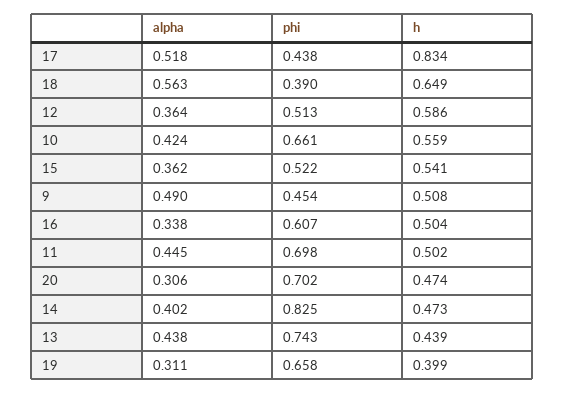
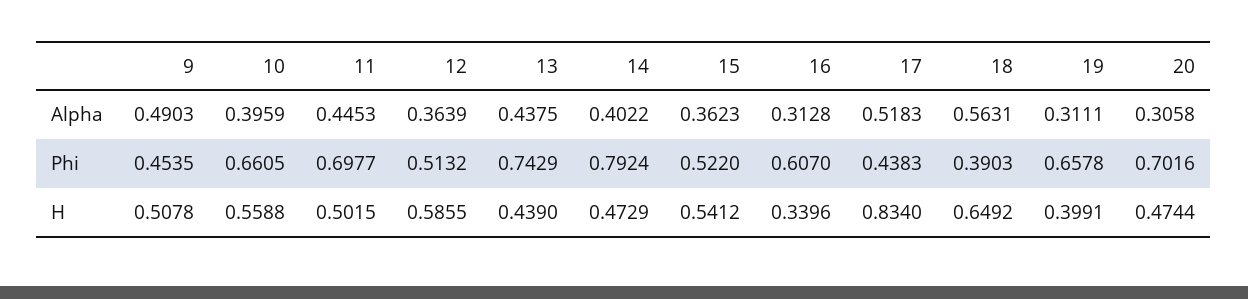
alpha, 10: 0.424 -> 0.3959
alpha, 16: 0.338 -> 0.3128
h, 16: 0.504 -> 0.3396
phi, 14: 0.825 -> 0.7924

